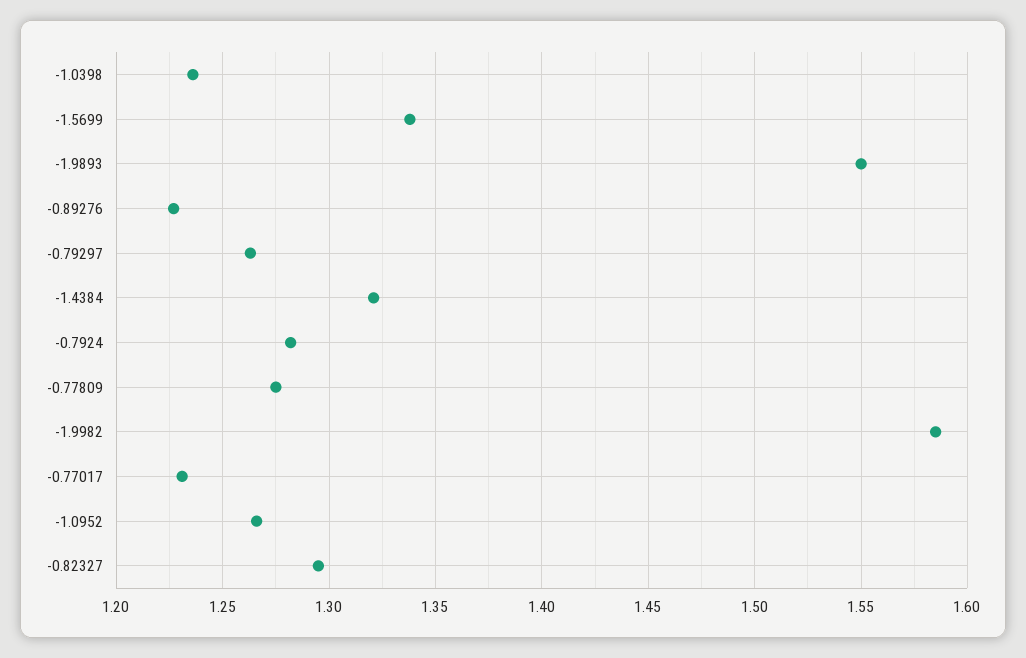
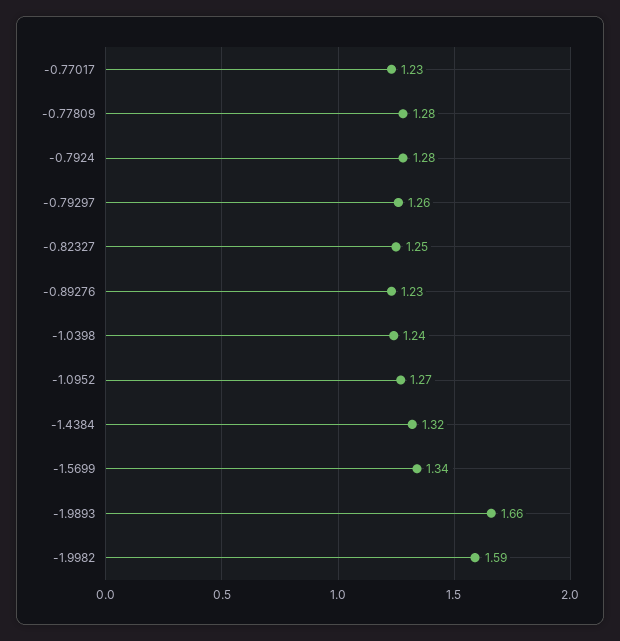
-1.9893: 1.55 -> 1.66
-0.82327: 1.295 -> 1.25

